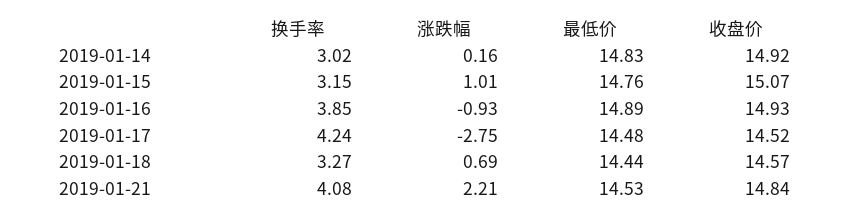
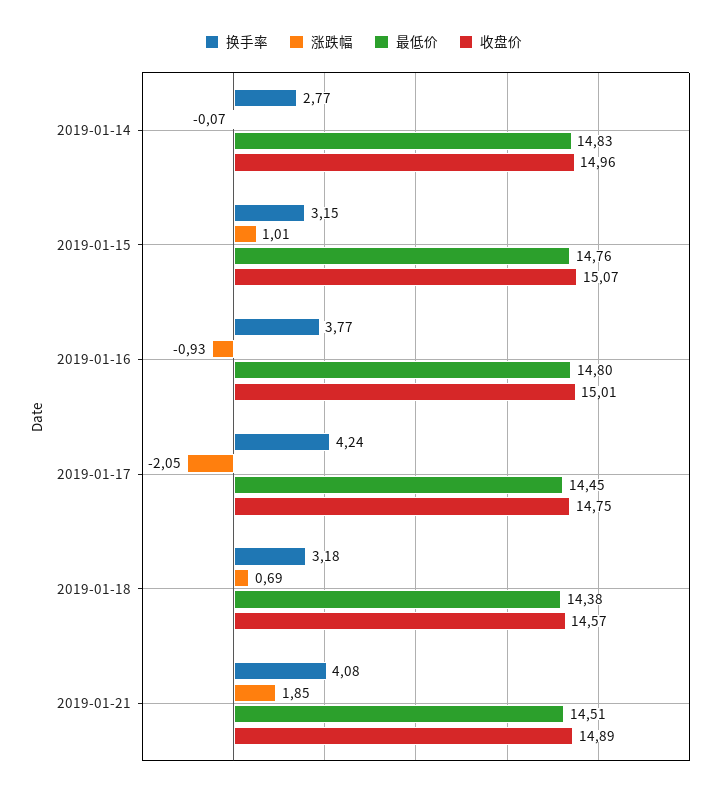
换手率, 2019-01-14: 3.02 -> 2.77
涨跌幅, 2019-01-14: 0.16 -> -0.07
收盘价, 2019-01-14: 14.92 -> 14.96
换手率, 2019-01-16: 3.85 -> 3.77
最低价, 2019-01-16: 14.89 -> 14.8
收盘价, 2019-01-16: 14.93 -> 15.01
涨跌幅, 2019-01-17: -2.75 -> -2.05
最低价, 2019-01-17: 14.48 -> 14.45
收盘价, 2019-01-17: 14.52 -> 14.75
换手率, 2019-01-18: 3.27 -> 3.18
最低价, 2019-01-18: 14.44 -> 14.38
涨跌幅, 2019-01-21: 2.21 -> 1.85
最低价, 2019-01-21: 14.53 -> 14.51
收盘价, 2019-01-21: 14.84 -> 14.89

